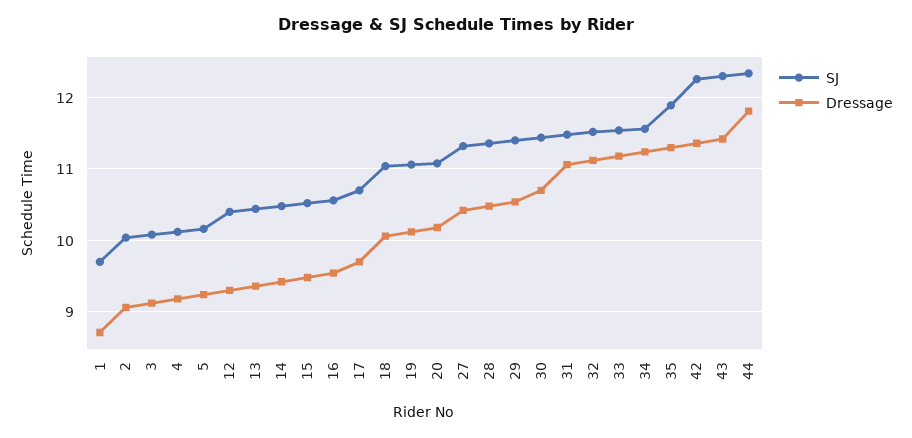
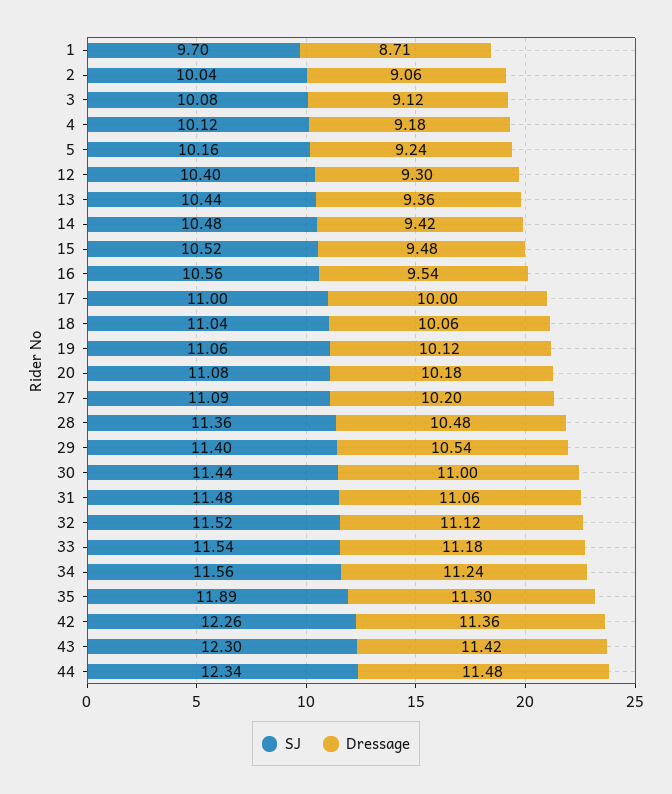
SJ, 17: 10.7 -> 11
Dressage, 17: 9.7 -> 10
SJ, 27: 11.3 -> 11.09
Dressage, 27: 10.4 -> 10.2
Dressage, 30: 10.7 -> 11
Dressage, 44: 11.8 -> 11.48

